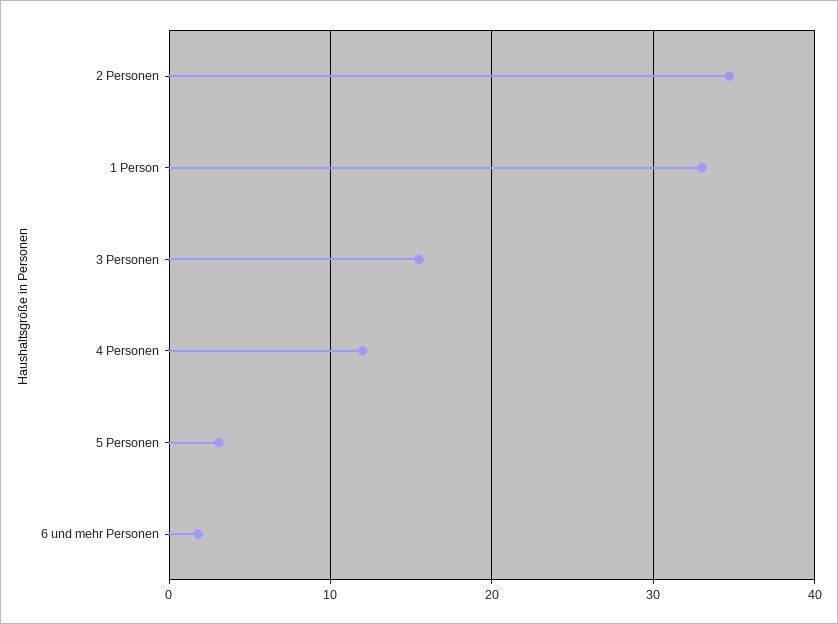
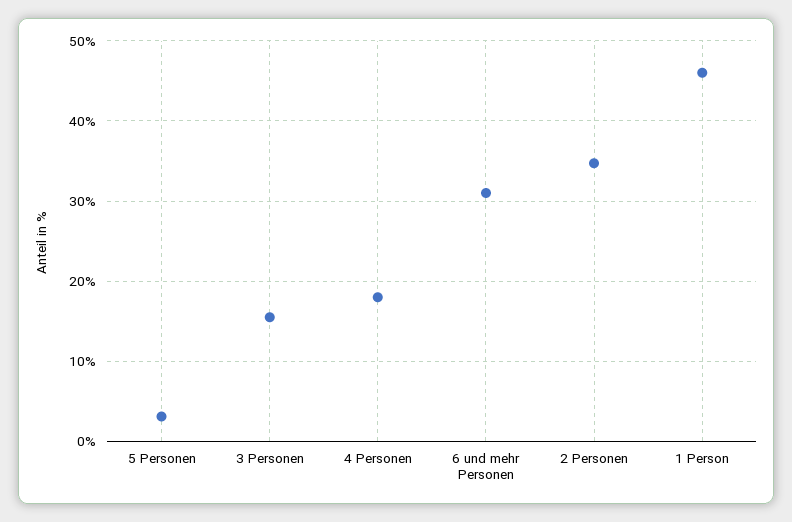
1 Person: 33 -> 46
4 Personen: 12 -> 18
6 und mehr Personen: 2 -> 31

